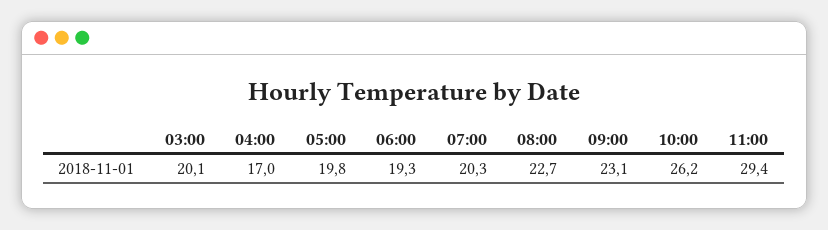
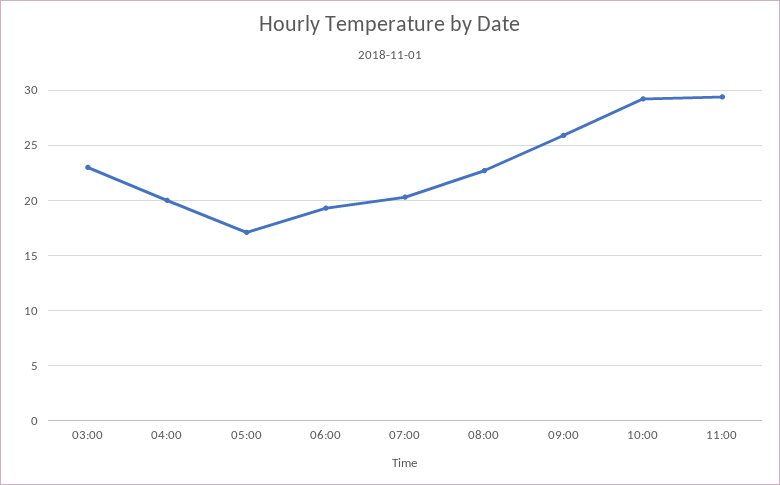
03:00: 20.1 -> 23
04:00: 17 -> 20
05:00: 19.8 -> 17
09:00: 23.1 -> 26
10:00: 26.2 -> 29

